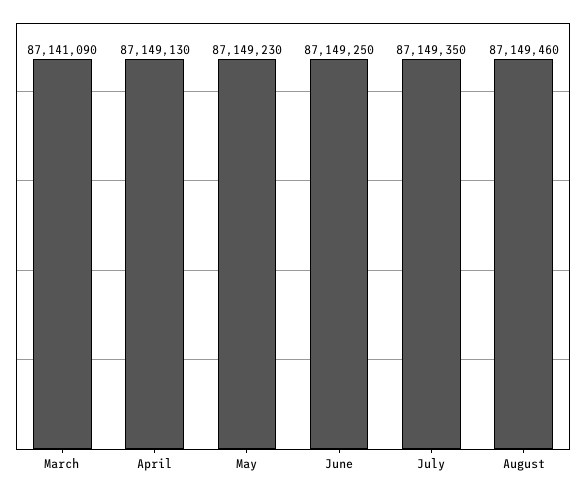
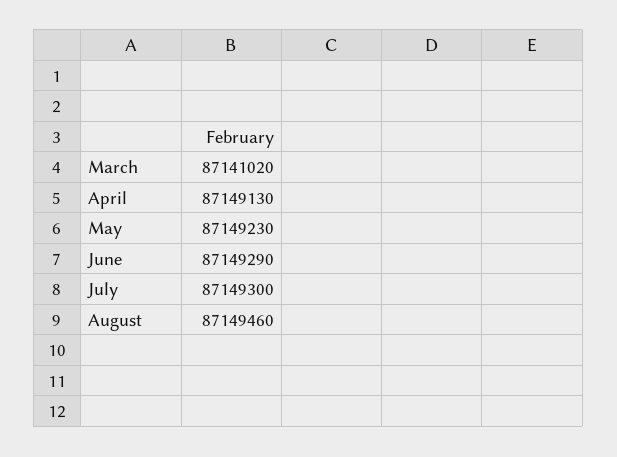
March: 87141090 -> 87141020
June: 87149250 -> 87149290
July: 87149350 -> 87149300

